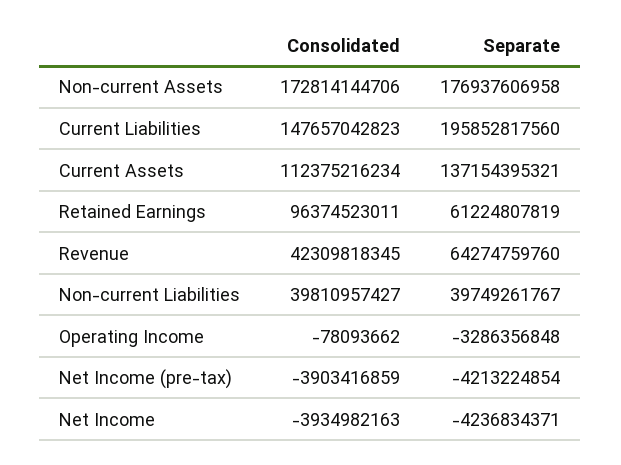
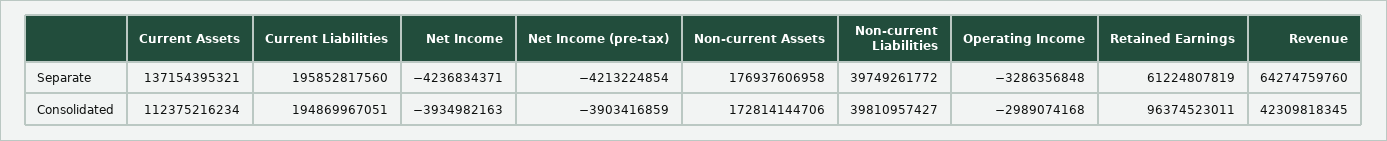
Consolidated, Current Liabilities: 147657042823 -> 194869967051
Separate, Non-current Liabilities: 39749261767 -> 39749261772
Consolidated, Operating Income: -78093662 -> -2989074168

